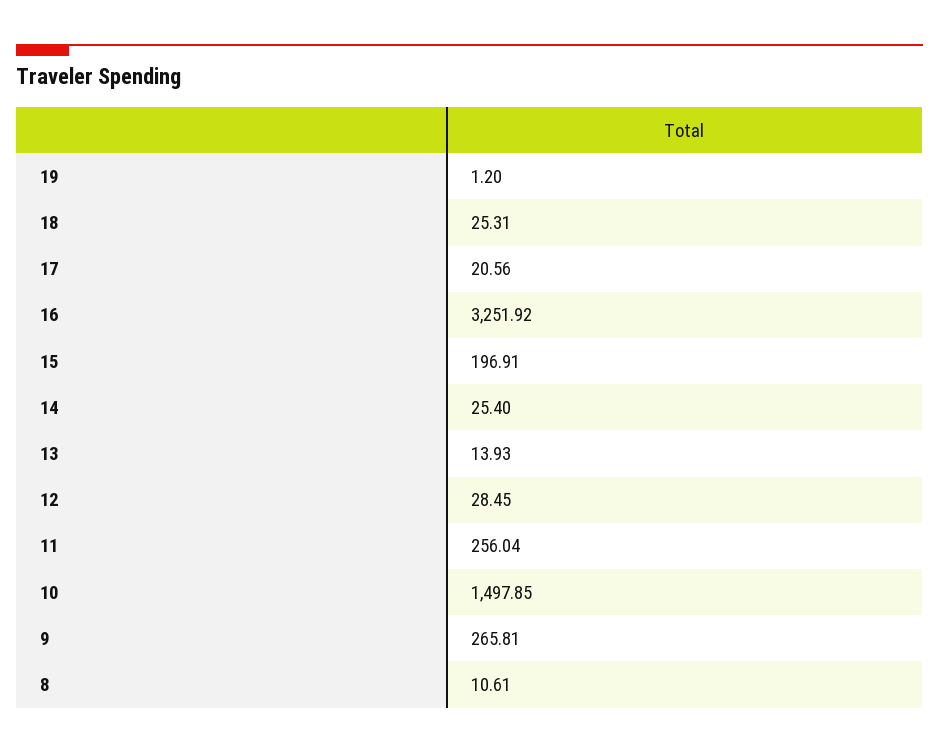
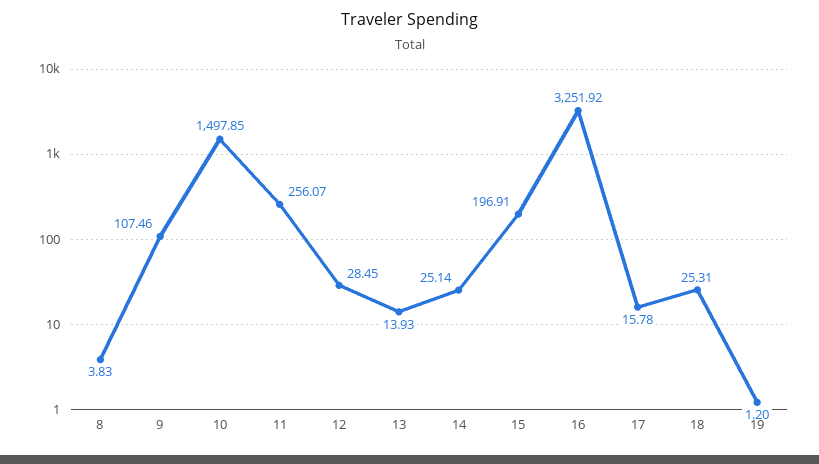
17: 20.56 -> 15.78
14: 25.4 -> 25.14
11: 256.04 -> 256.07
9: 265.81 -> 107.46
8: 10.61 -> 3.83

